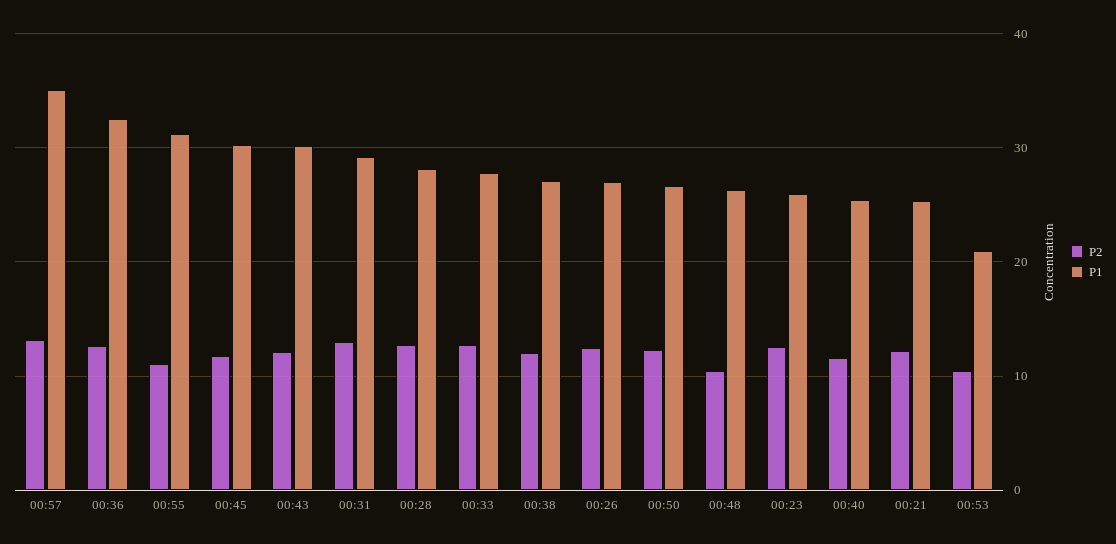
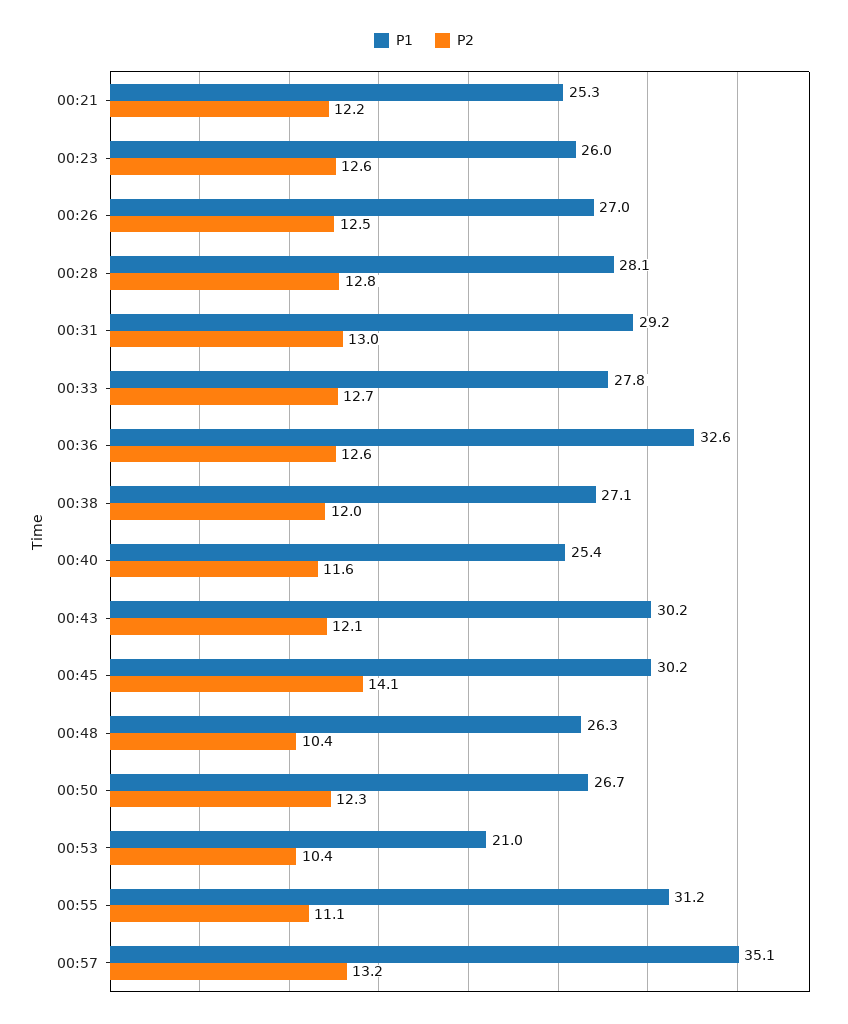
P2, 00:45: 12 -> 14.1

